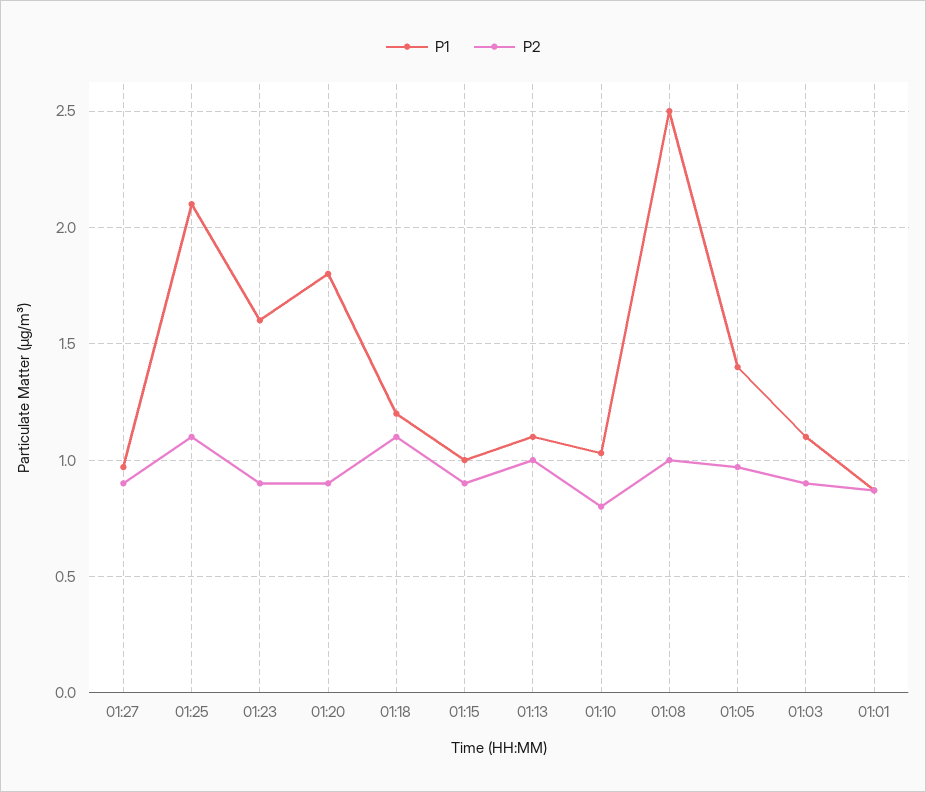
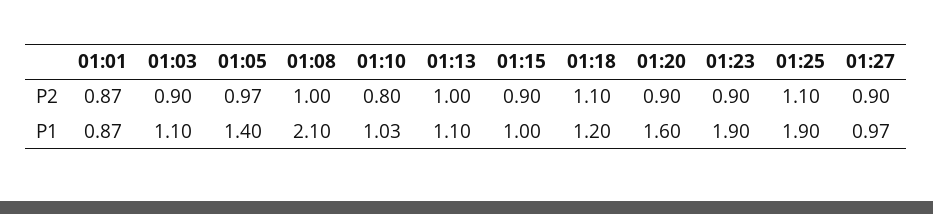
P1, 01:25: 2.1 -> 1.9
P1, 01:23: 1.6 -> 1.9
P1, 01:20: 1.8 -> 1.6
P1, 01:08: 2.5 -> 2.1

